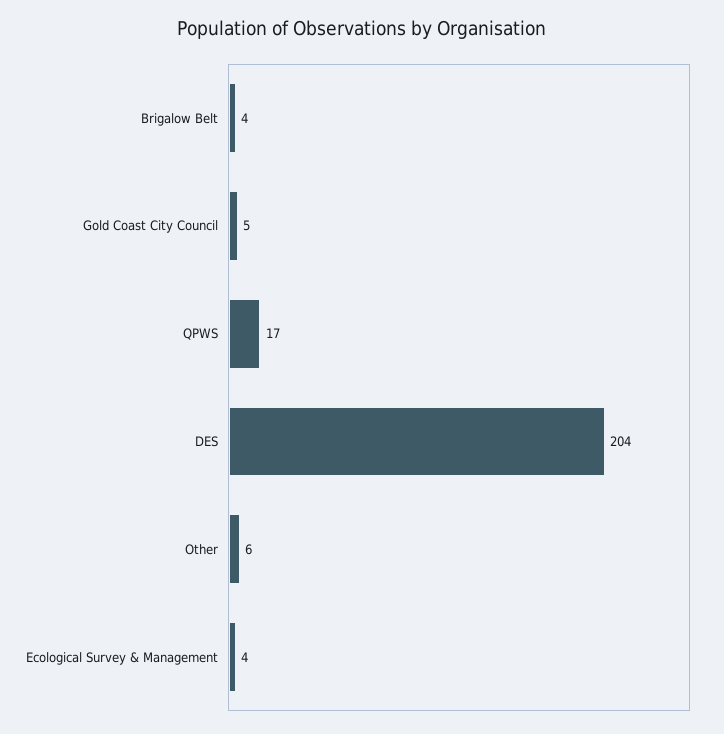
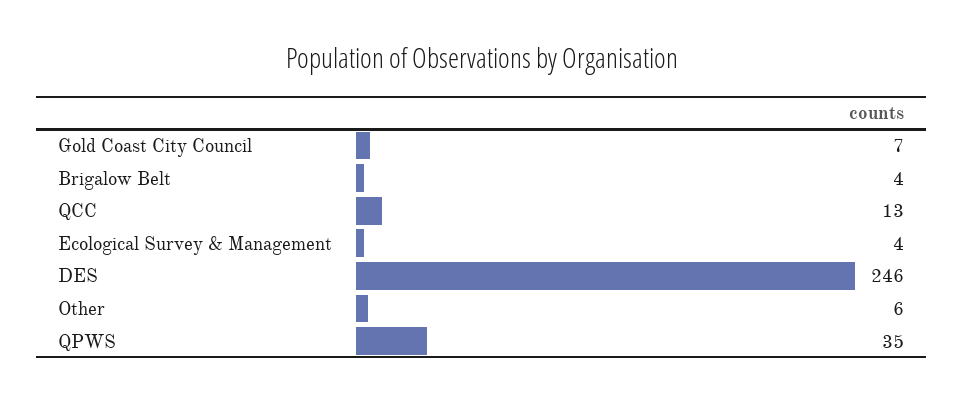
Gold Coast City Council: 5 -> 7
QPWS: 17 -> 35
DES: 204 -> 246
QCC: none -> 13

